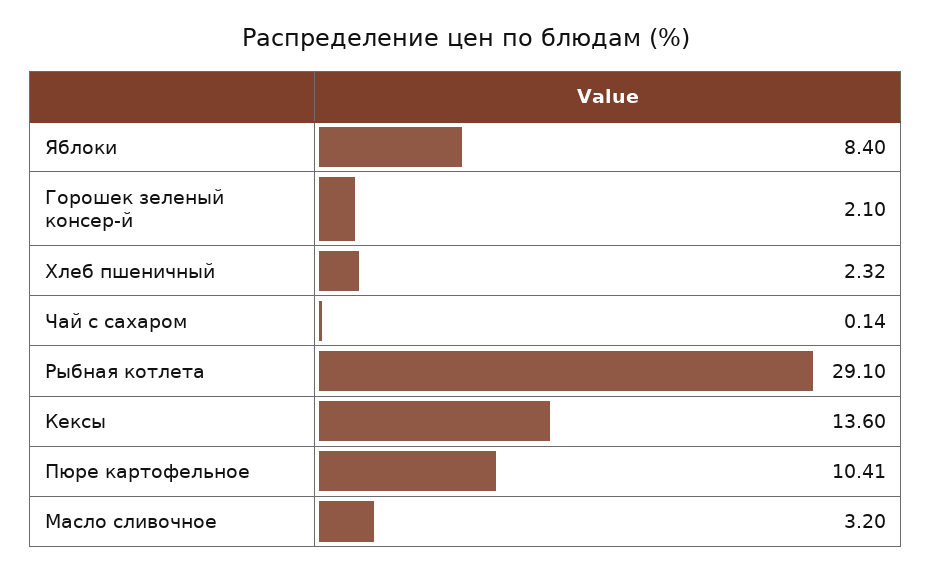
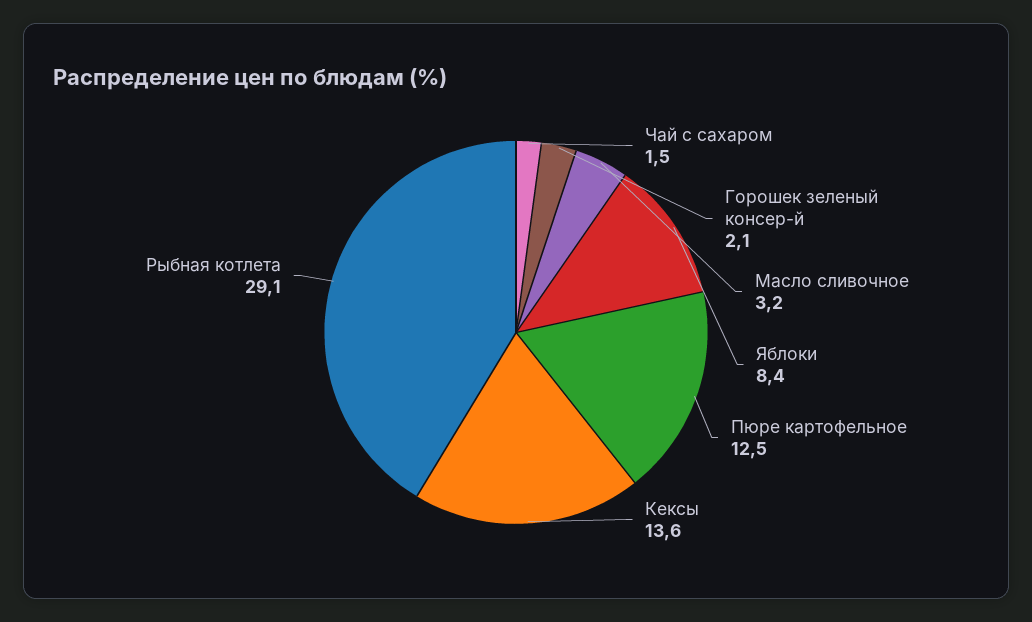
Хлеб пшеничный: 2.32 -> none
Чай с сахаром: 0.14 -> 1.5
Пюре картофельное: 10.41 -> 12.5

